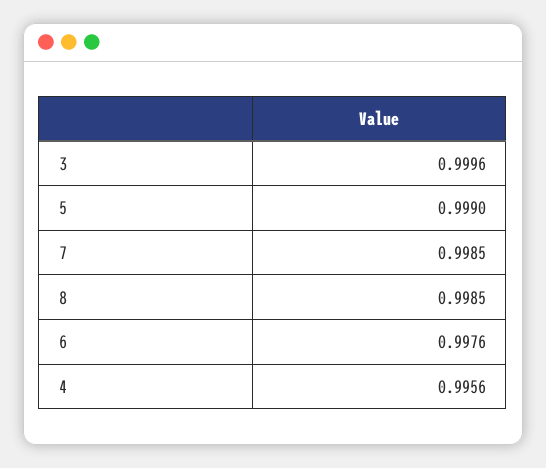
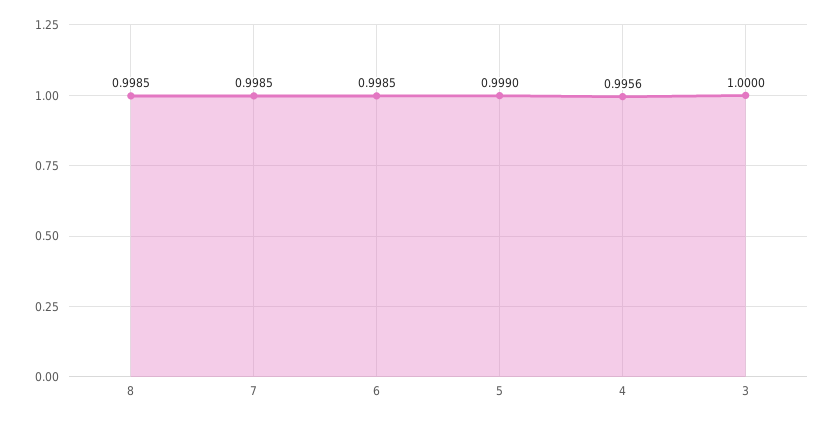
3: 0.9996 -> 1
6: 0.9976 -> 0.9985

